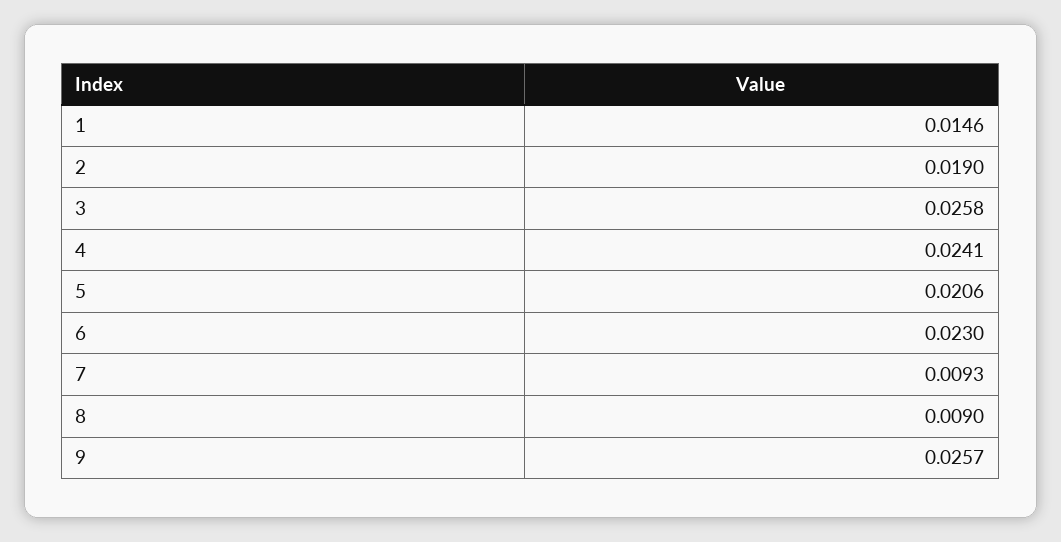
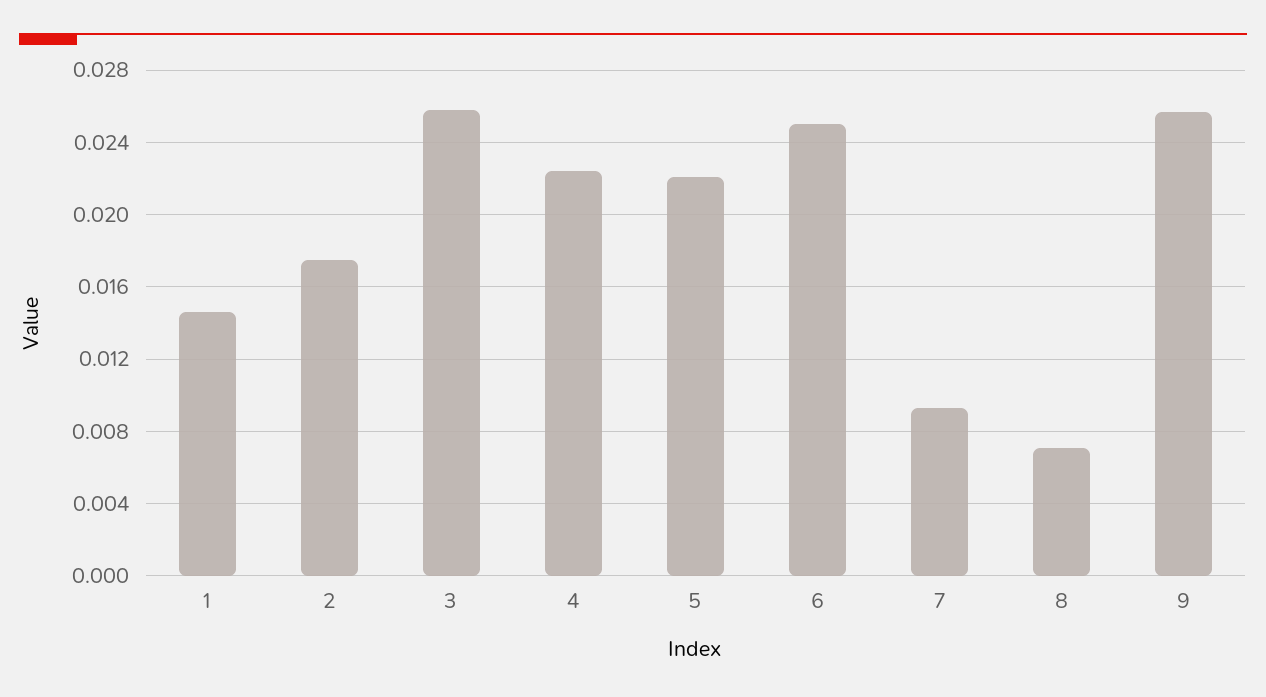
2: 0.019 -> 0.0175
4: 0.0241 -> 0.0225
5: 0.0206 -> 0.022
6: 0.023 -> 0.025
8: 0.009 -> 0.007

